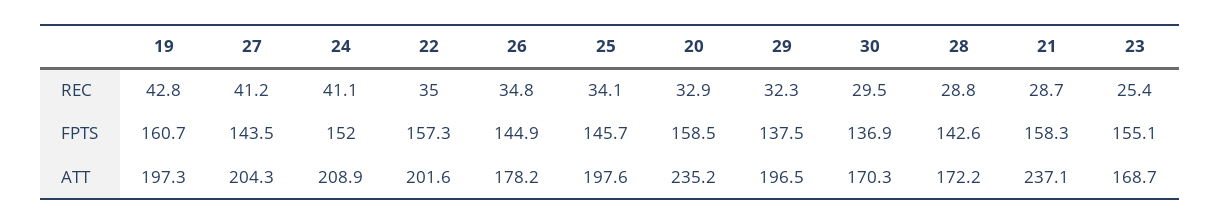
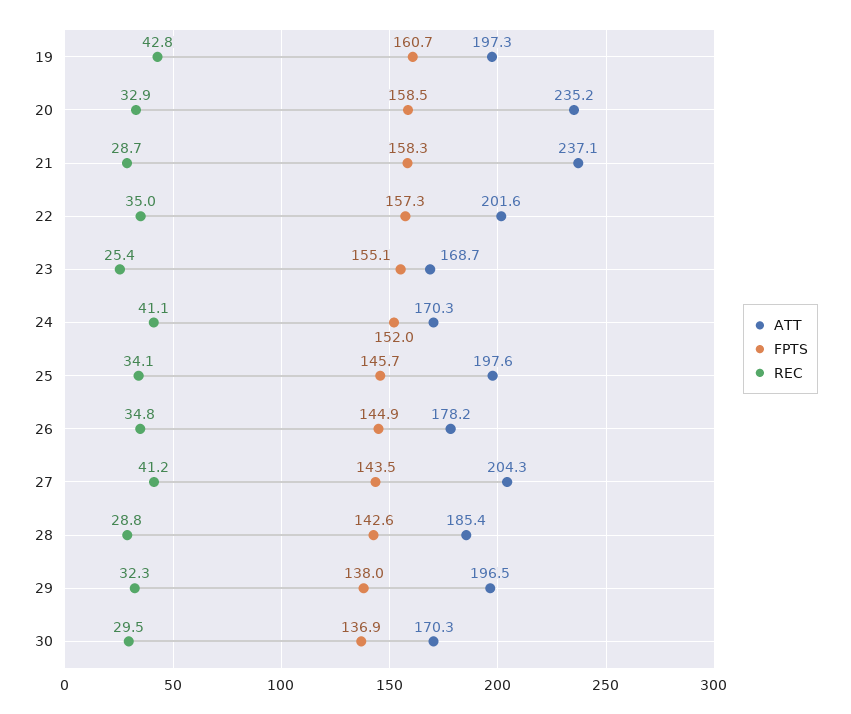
FPTS, 29: 137.5 -> 138
ATT, 24: 208.9 -> 170.3
ATT, 28: 172.2 -> 185.4

